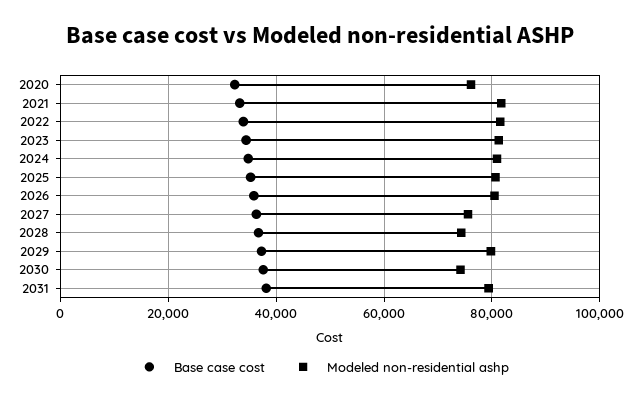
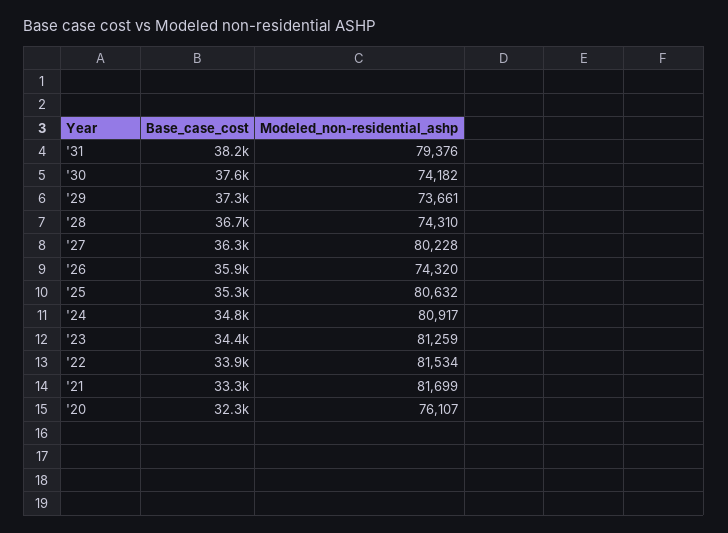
Modeled non-residential ashp, 2026: 80000 -> 74320
Modeled non-residential ashp, 2027: 76000 -> 80228
Modeled non-residential ashp, 2029: 80000 -> 73661

